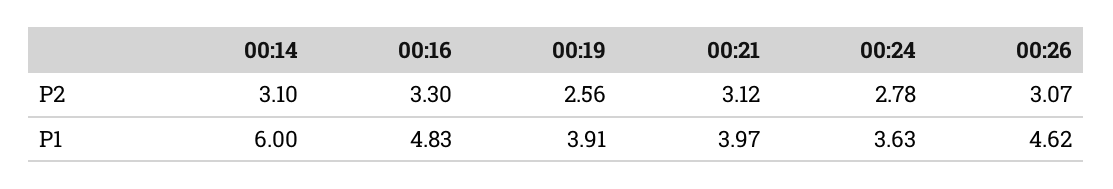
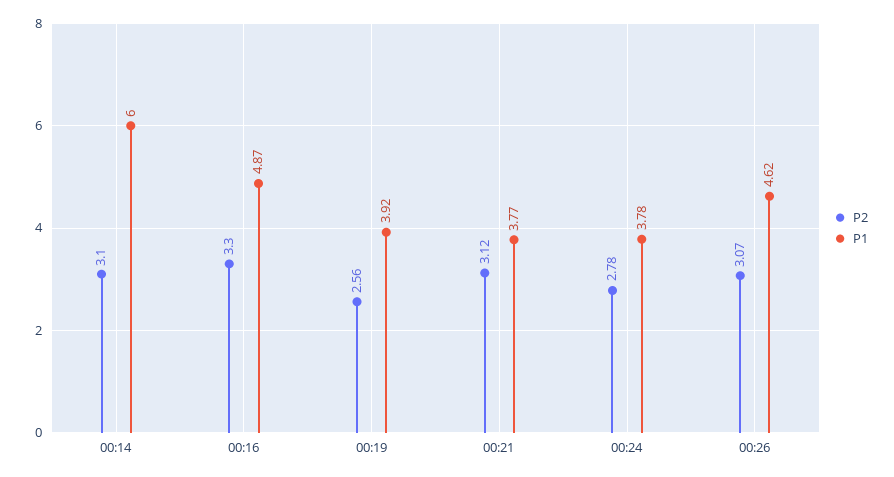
P1, 00:16: 4.83 -> 4.87
P1, 00:19: 3.91 -> 3.92
P1, 00:21: 3.97 -> 3.77
P1, 00:24: 3.63 -> 3.78

